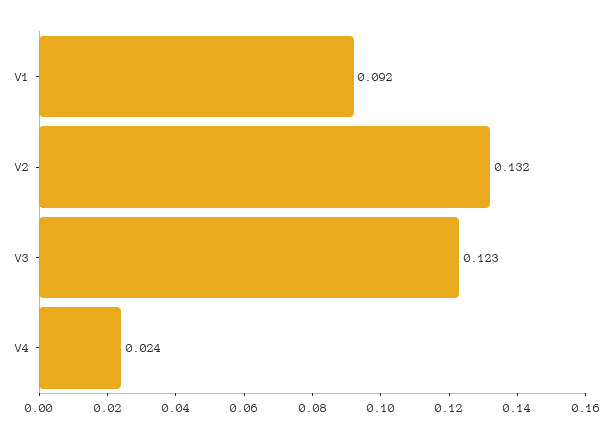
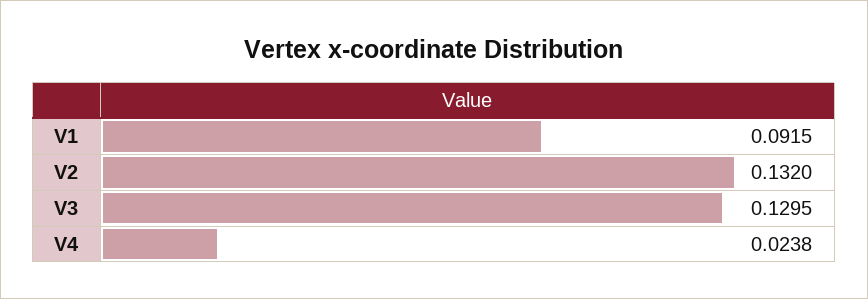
V3: 0.123 -> 0.1295

